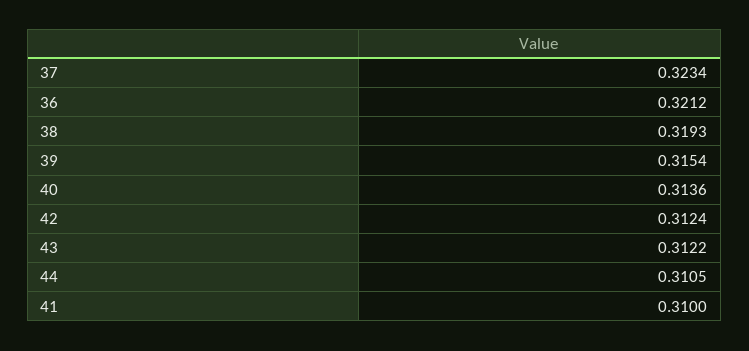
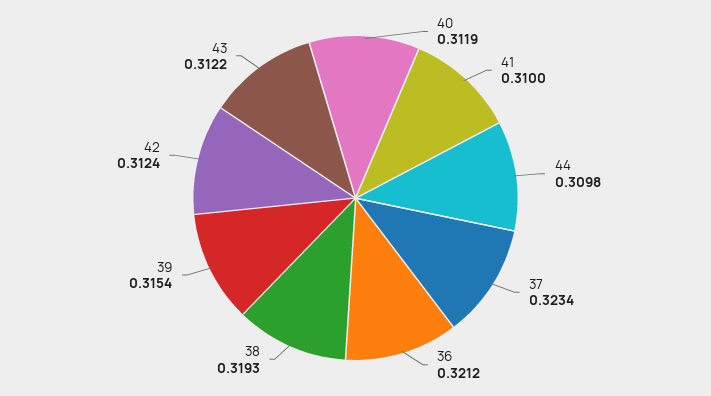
40: 0.3136 -> 0.3119
44: 0.3105 -> 0.3098

